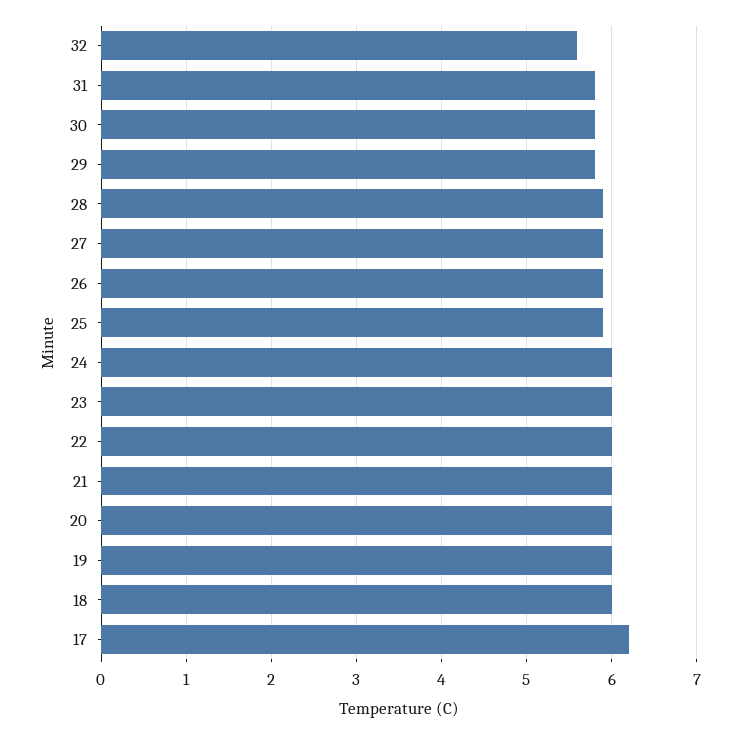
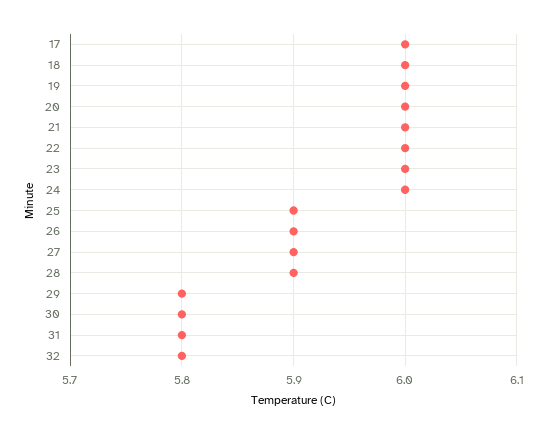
32: 5.6 -> 5.8
17: 6.2 -> 6

